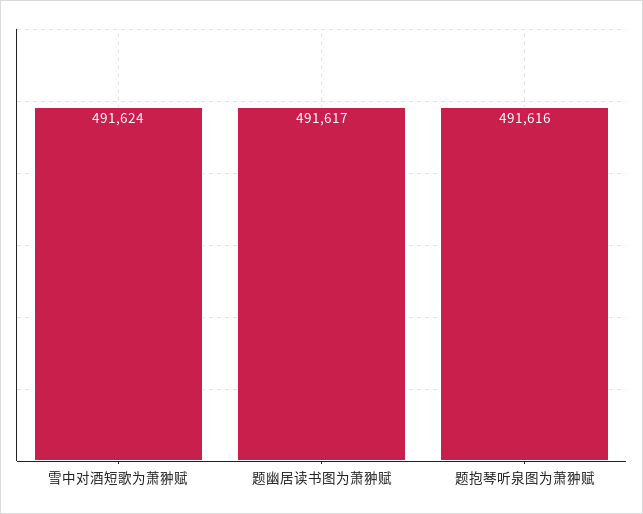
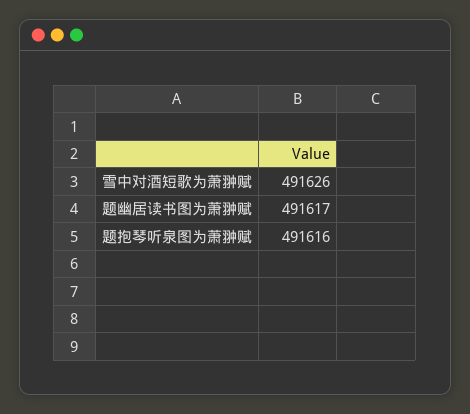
雪中对酒短歌为萧翀赋: 491624 -> 491626

